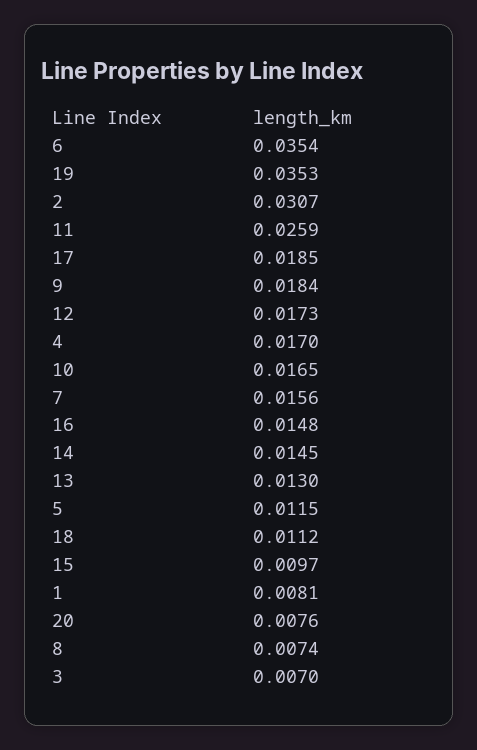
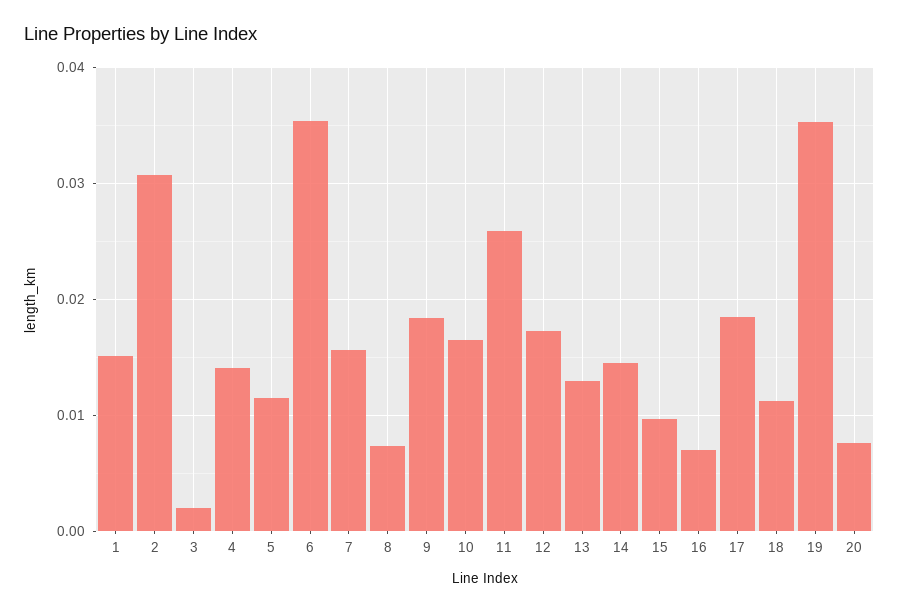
4: 0.017 -> 0.014
16: 0.0148 -> 0.007
1: 0.0081 -> 0.015
3: 0.007 -> 0.002

